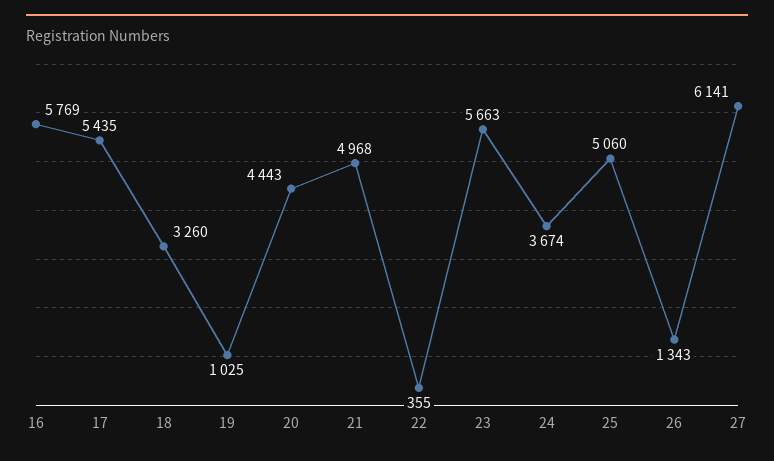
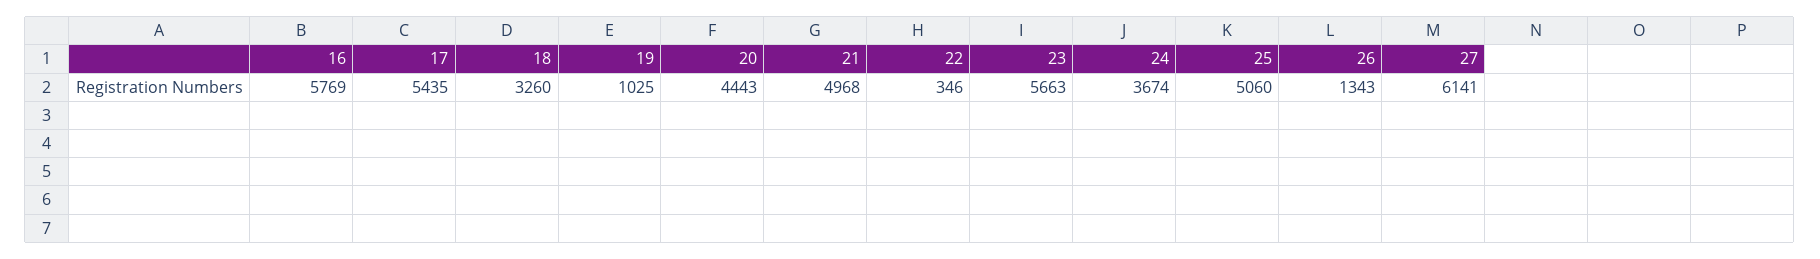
22: 355 -> 346

